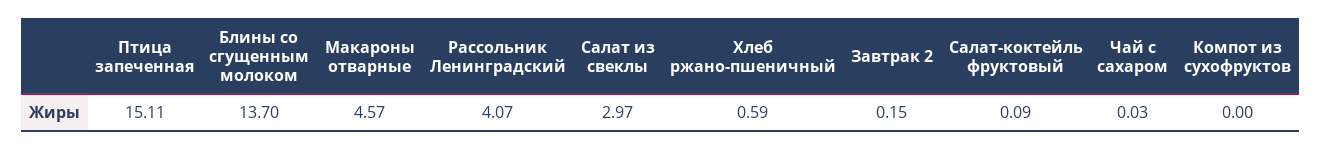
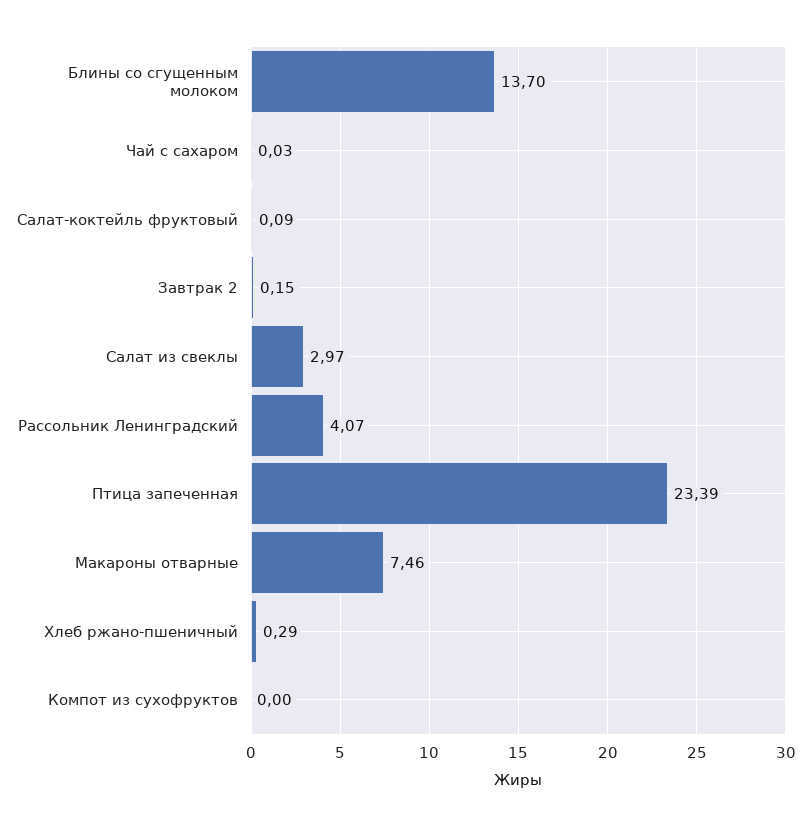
Птица запеченная: 15.11 -> 23.39
Макароны отварные: 4.57 -> 7.46
Хлеб ржано-пшеничный: 0.59 -> 0.29

